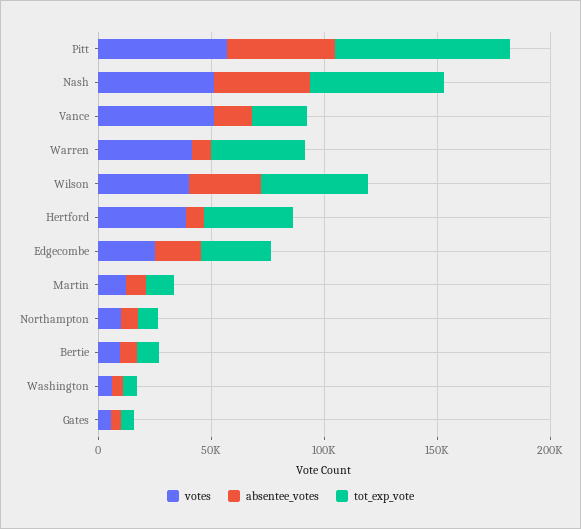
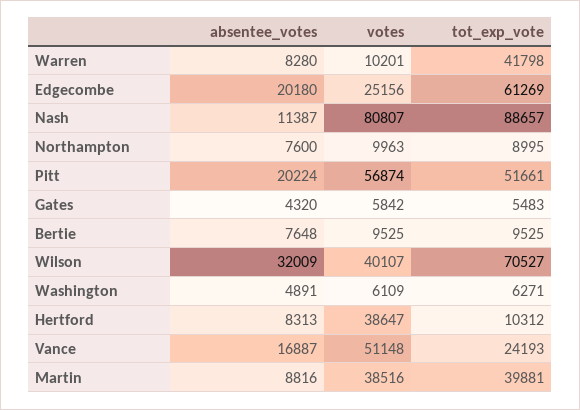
absentee_votes, Pitt: 50000 -> 20224
tot_exp_vote, Pitt: 80000 -> 51661
votes, Nash: 50000 -> 80807
absentee_votes, Nash: 40000 -> 11387
tot_exp_vote, Nash: 60000 -> 88657
votes, Warren: 40000 -> 10201
tot_exp_vote, Wilson: 50000 -> 70527
tot_exp_vote, Hertford: 40000 -> 10312
tot_exp_vote, Edgecombe: 30000 -> 61269
votes, Martin: 10000 -> 38516
tot_exp_vote, Martin: 10000 -> 39881

